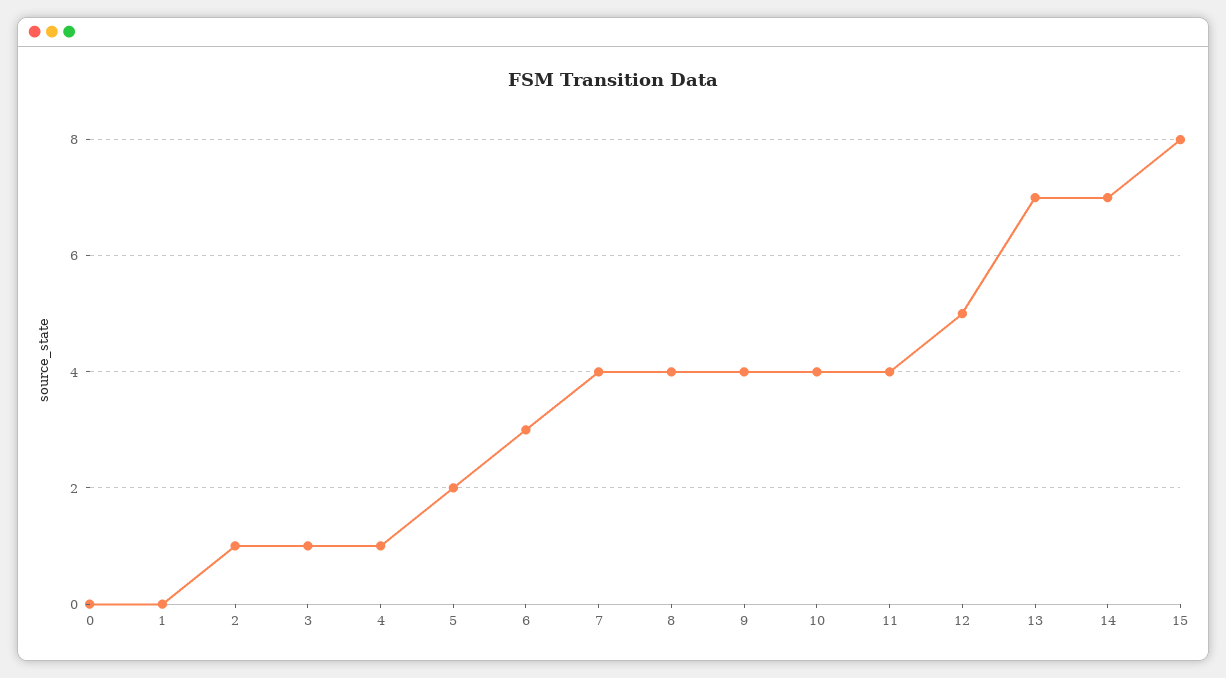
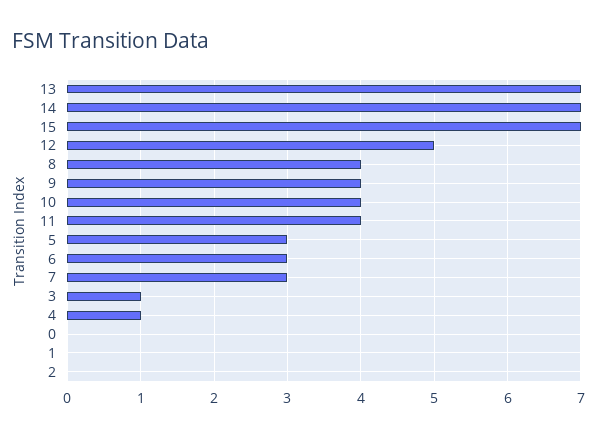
2: 1 -> 0
5: 2 -> 3
7: 4 -> 3
15: 8 -> 7

